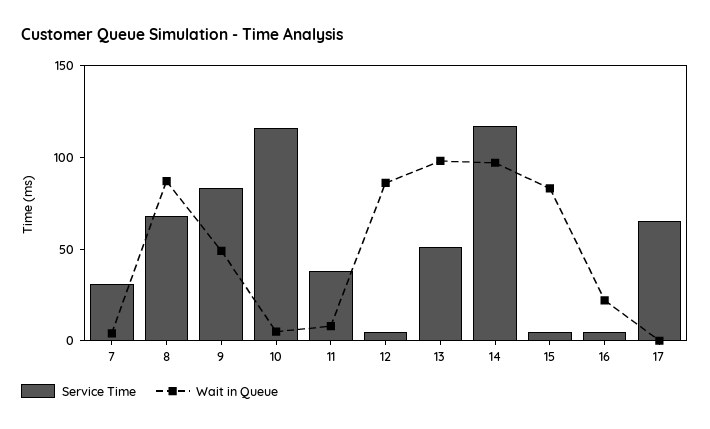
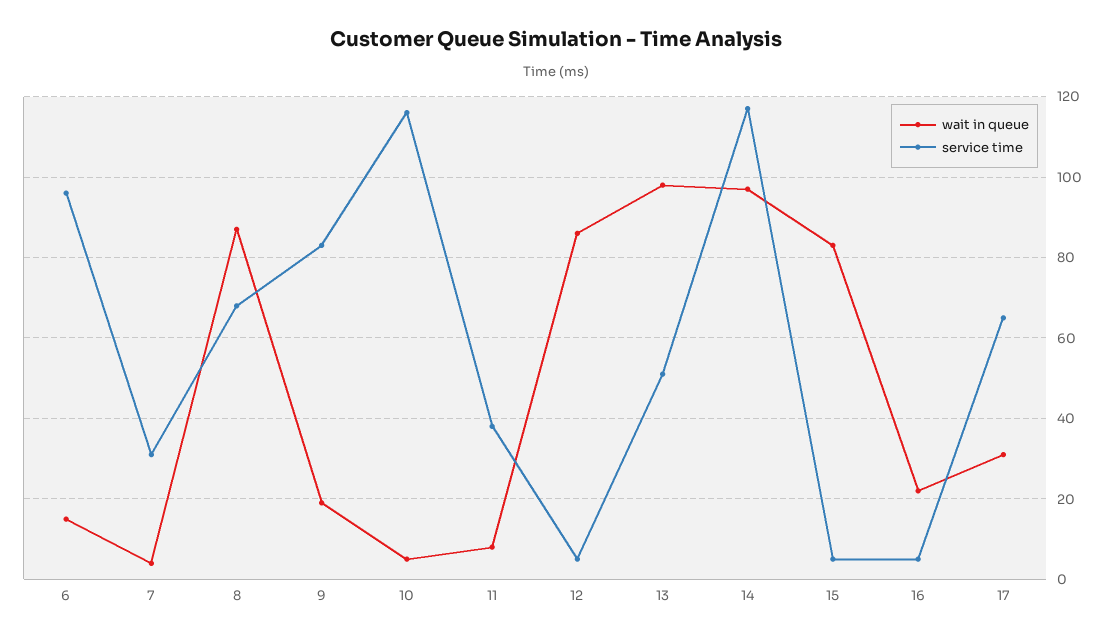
Wait in Queue, 9: 50 -> 20
Wait in Queue, 17: 0 -> 30
Wait in Queue, 6: none -> 15
Service Time, 6: none -> 95

